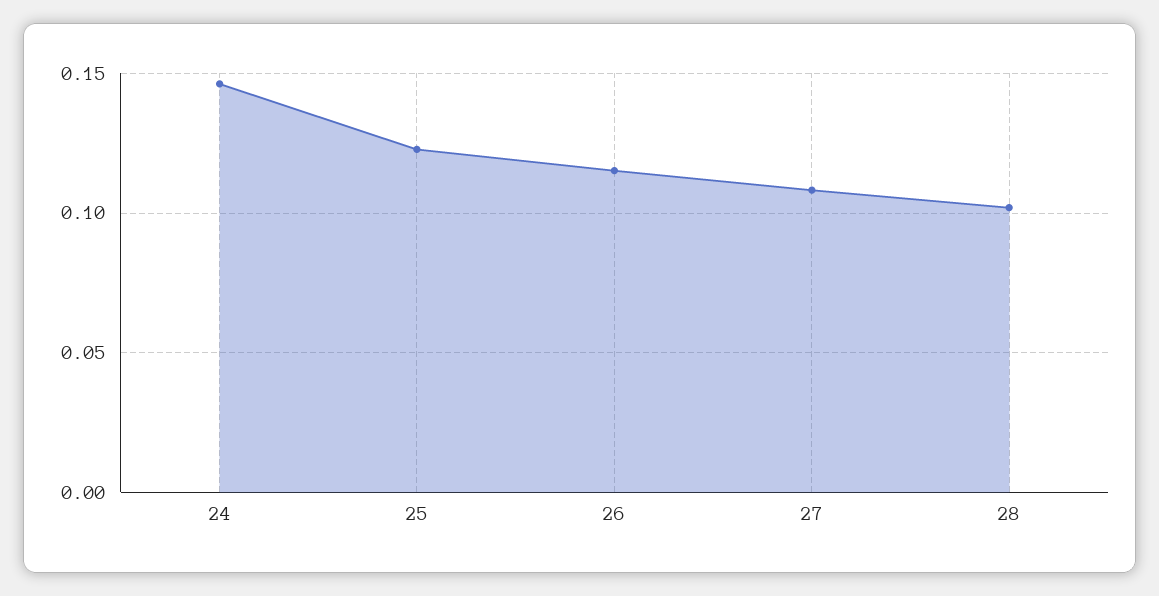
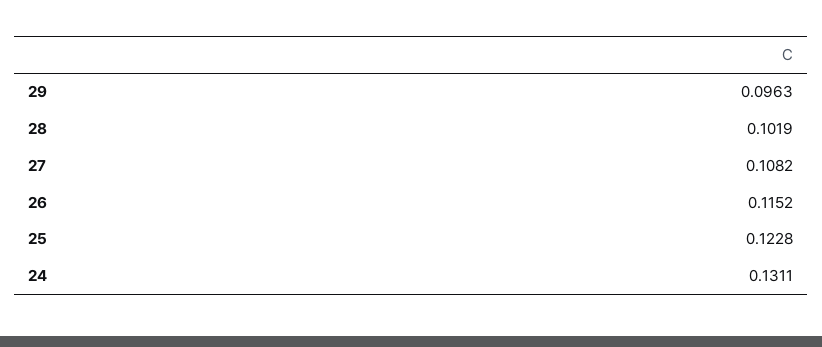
24: 0.145 -> 0.1311
29: none -> 0.0963

